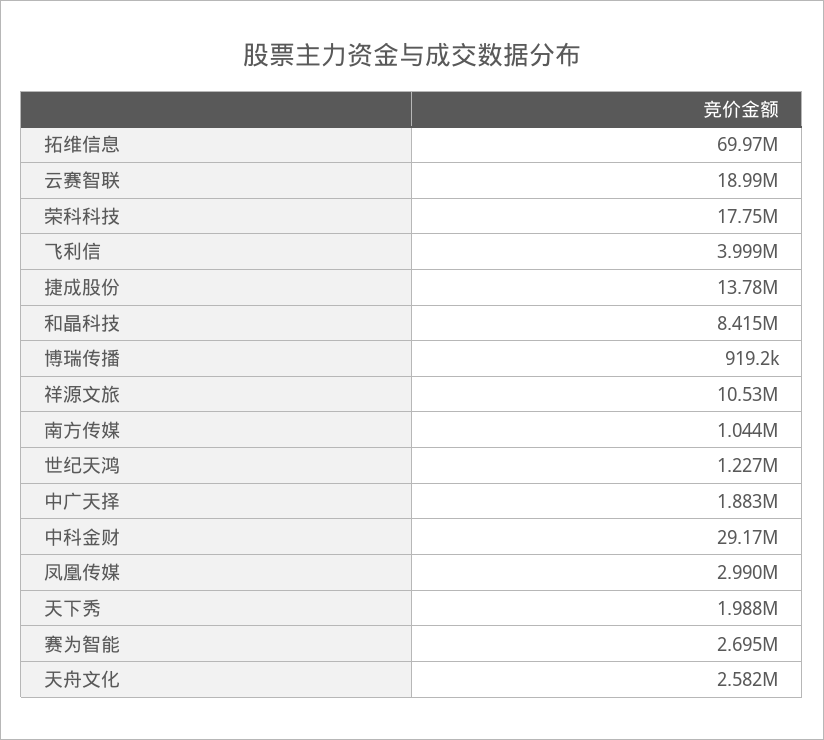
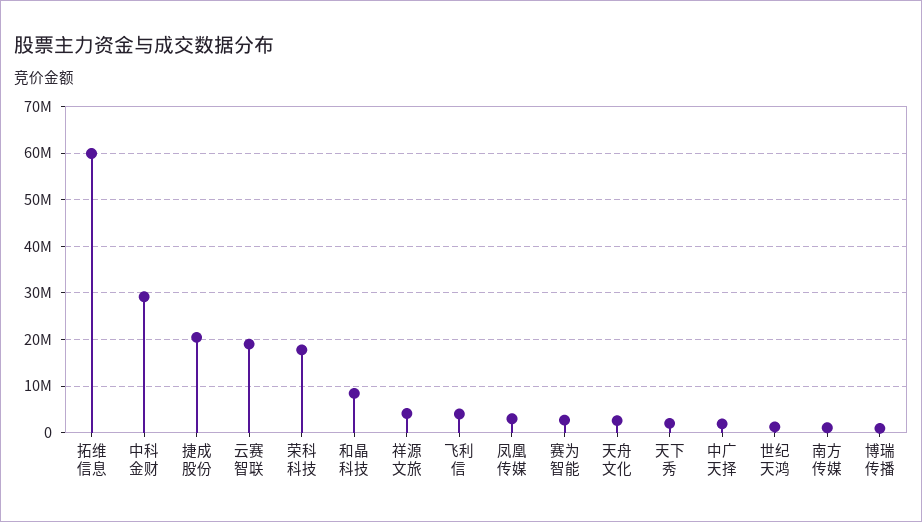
拓维信息: 69970000 -> 60000000
捷成股份: 13780000 -> 20000000
祥源文旅: 10530000 -> 4000000

